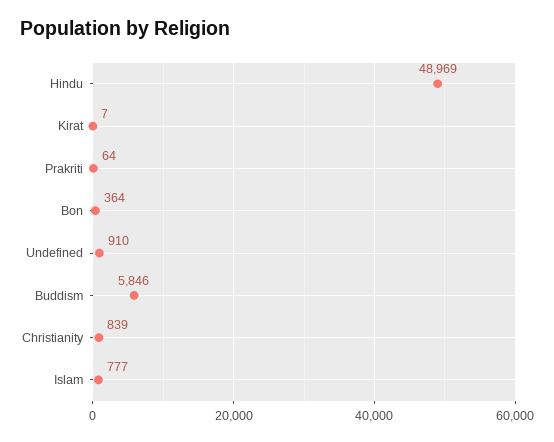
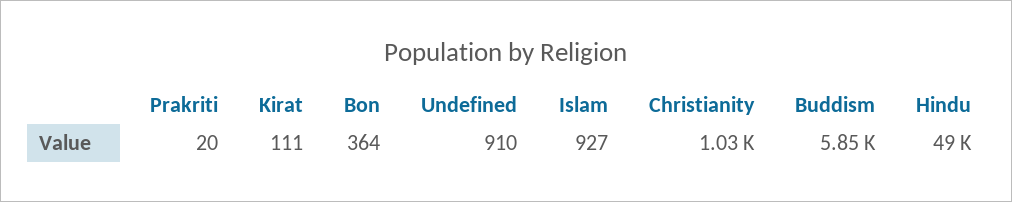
Kirat: 7 -> 111
Prakriti: 64 -> 20
Christianity: 839 -> 1030
Islam: 777 -> 927

